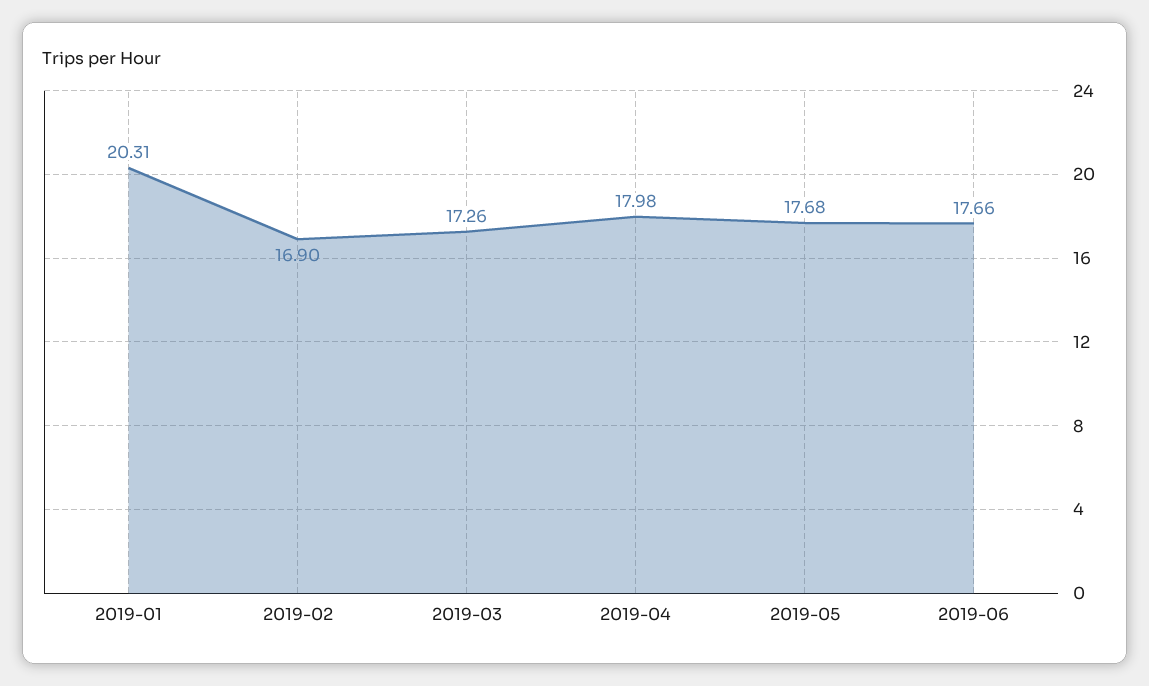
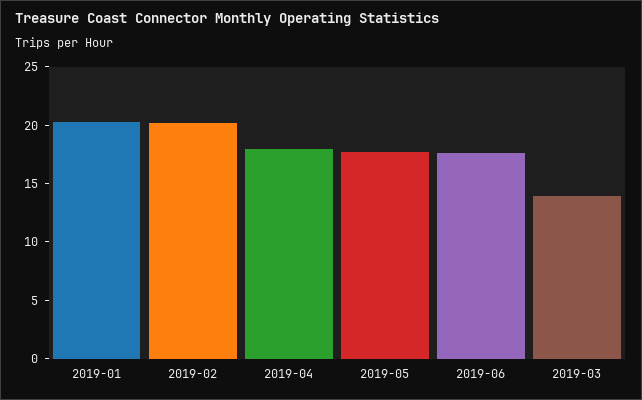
2019-02: 16.9 -> 20
2019-03: 17.26 -> 14

